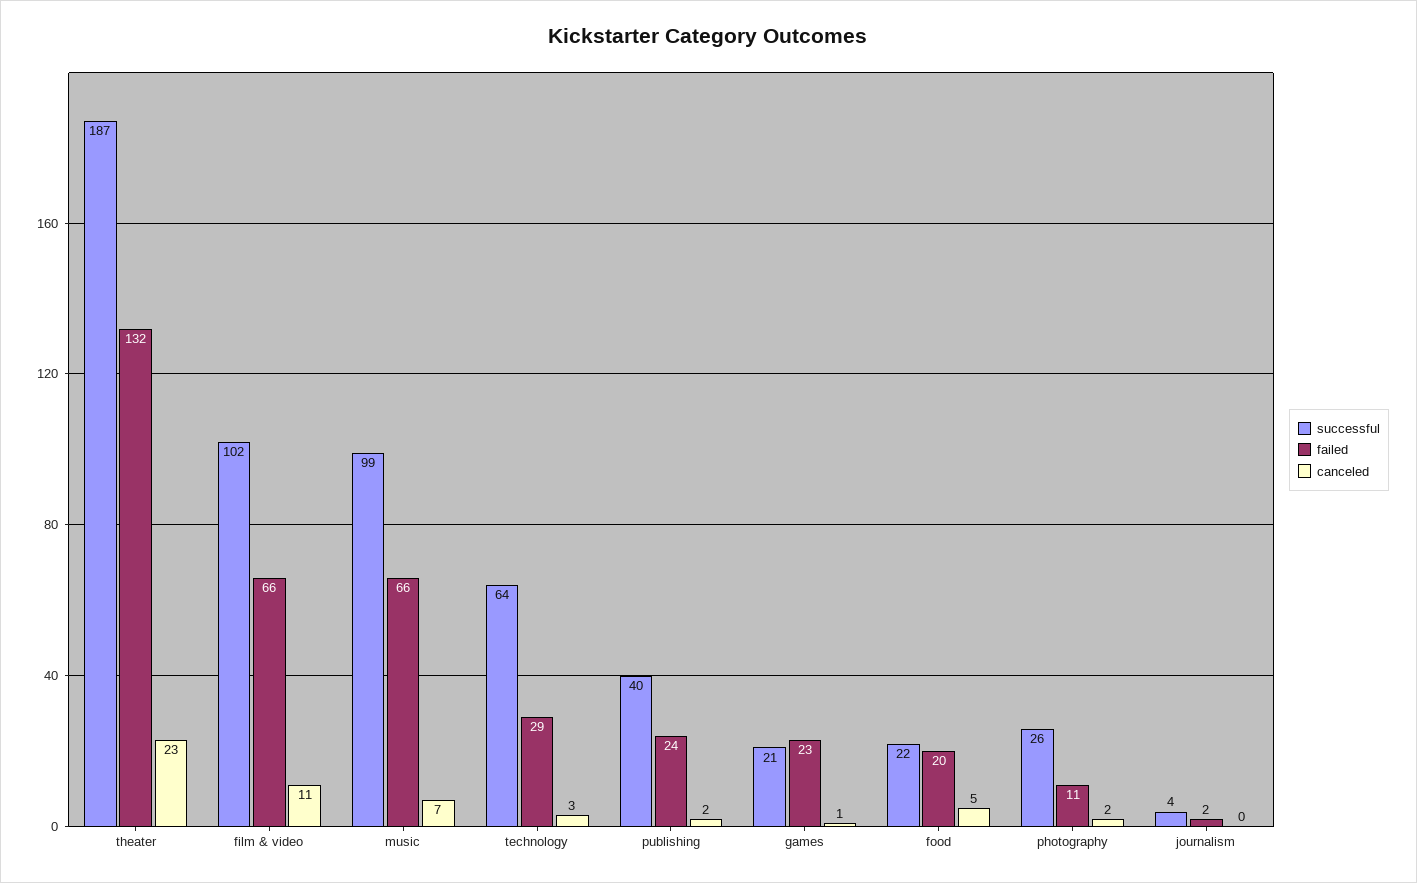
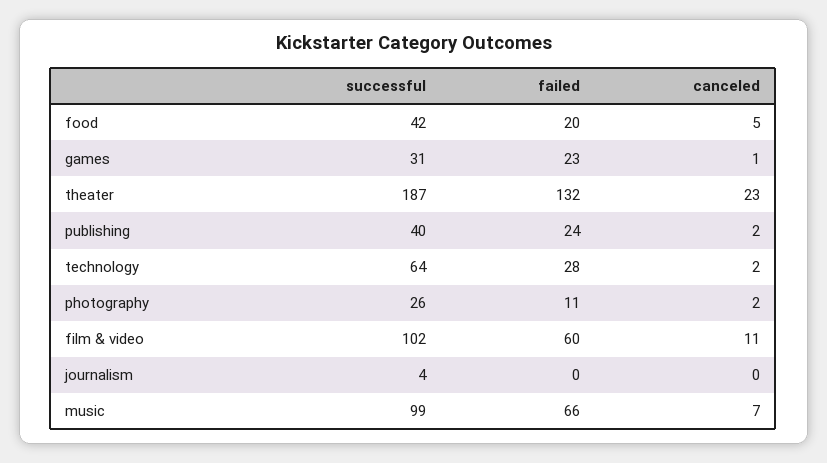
failed, film & video: 66 -> 60
failed, technology: 29 -> 28
canceled, technology: 3 -> 2
successful, games: 21 -> 31
successful, food: 22 -> 42
failed, journalism: 2 -> 0

